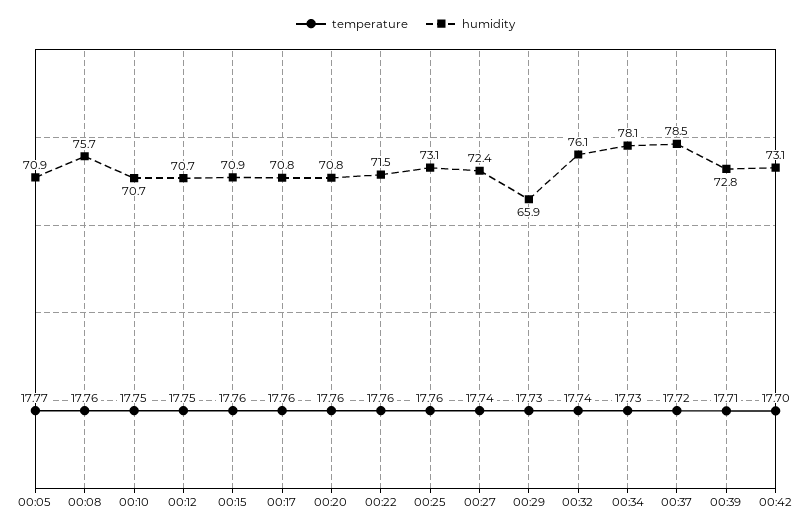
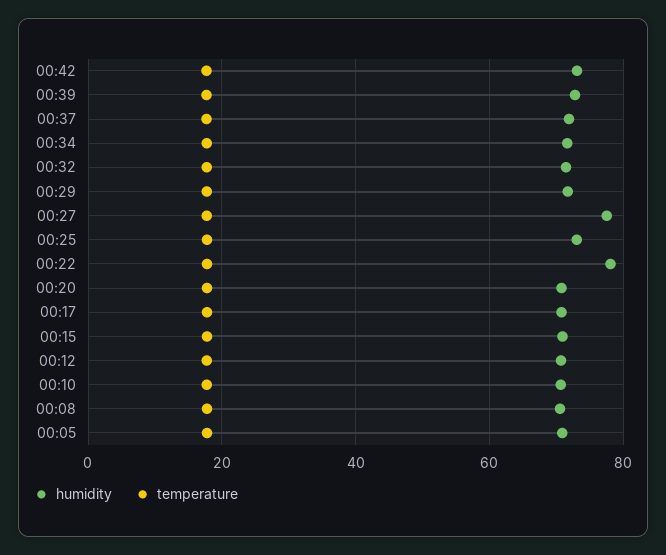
humidity, 00:08: 75.7 -> 70
humidity, 00:22: 71.5 -> 78
humidity, 00:27: 72.4 -> 78
humidity, 00:29: 65.9 -> 72
humidity, 00:32: 76.1 -> 72
humidity, 00:34: 78.1 -> 72
humidity, 00:37: 78.5 -> 72

